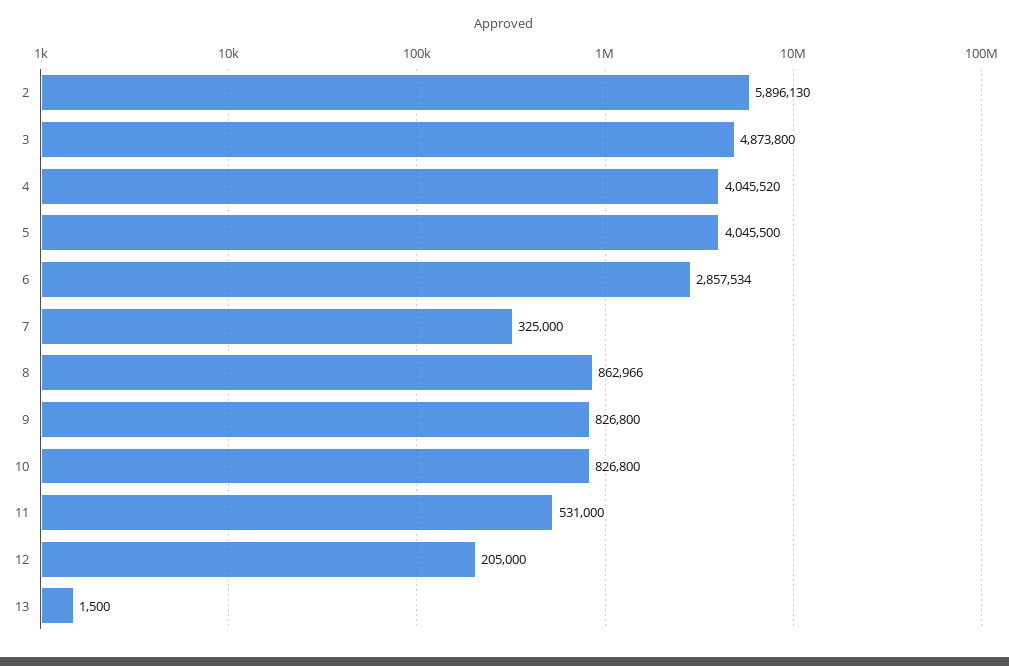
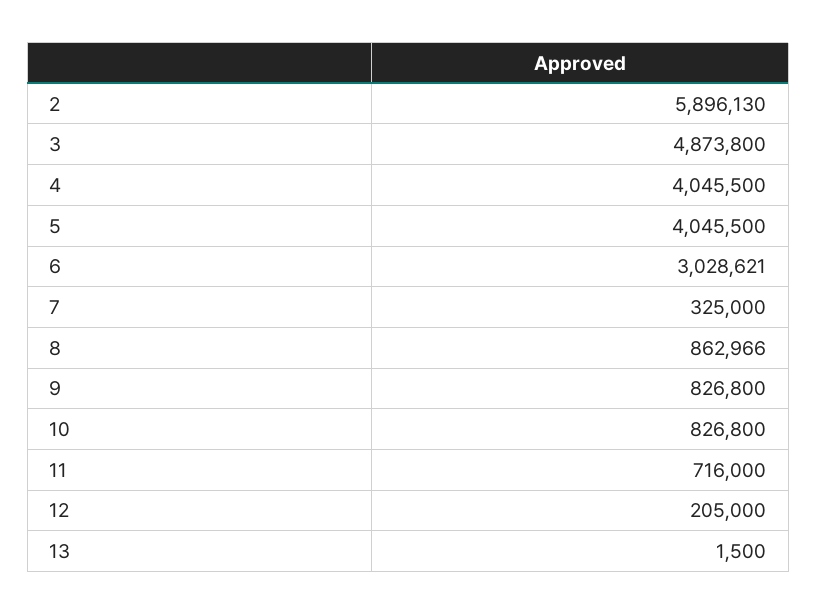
4: 4045520 -> 4045500
6: 2857534 -> 3028621
11: 531000 -> 716000

